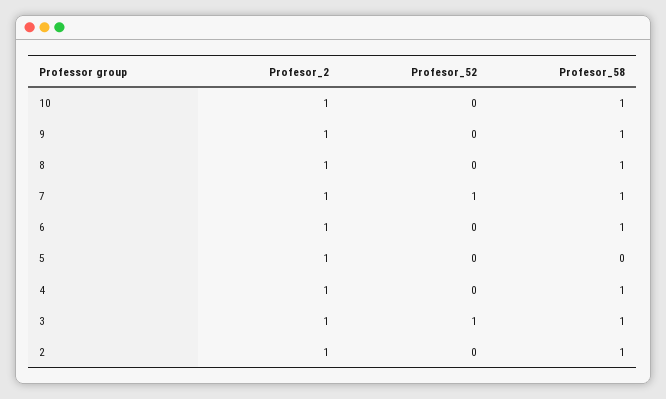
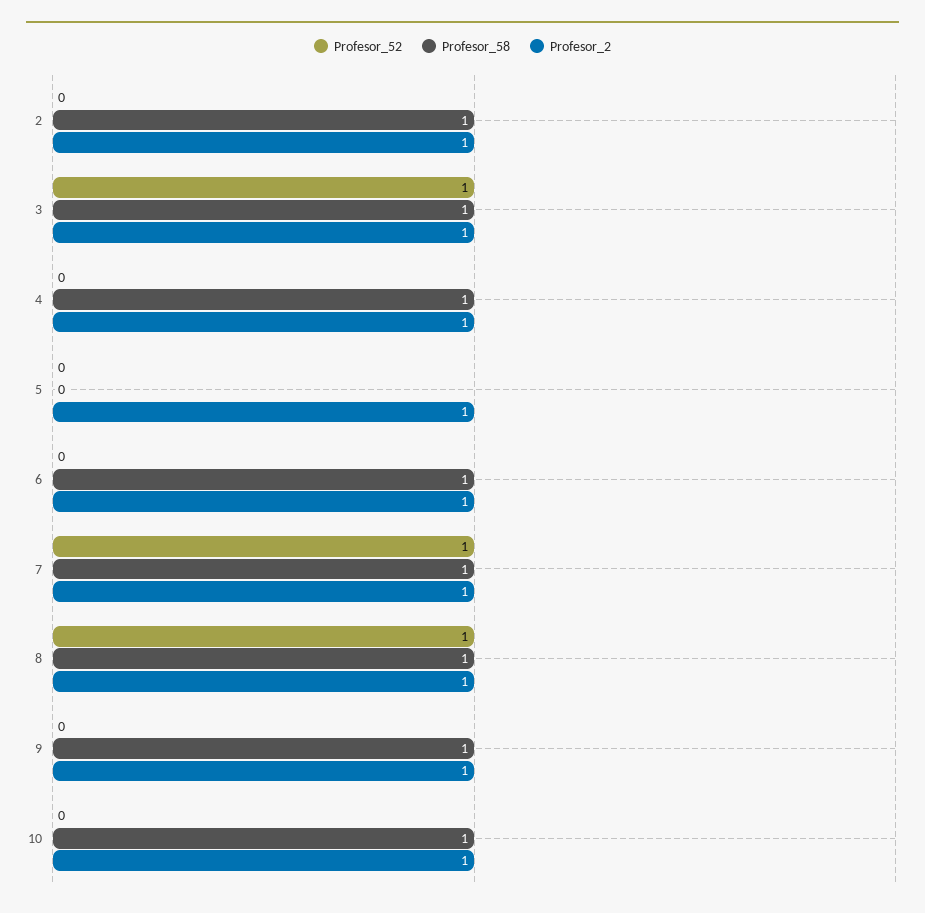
Profesor_52, 8: 0 -> 1

